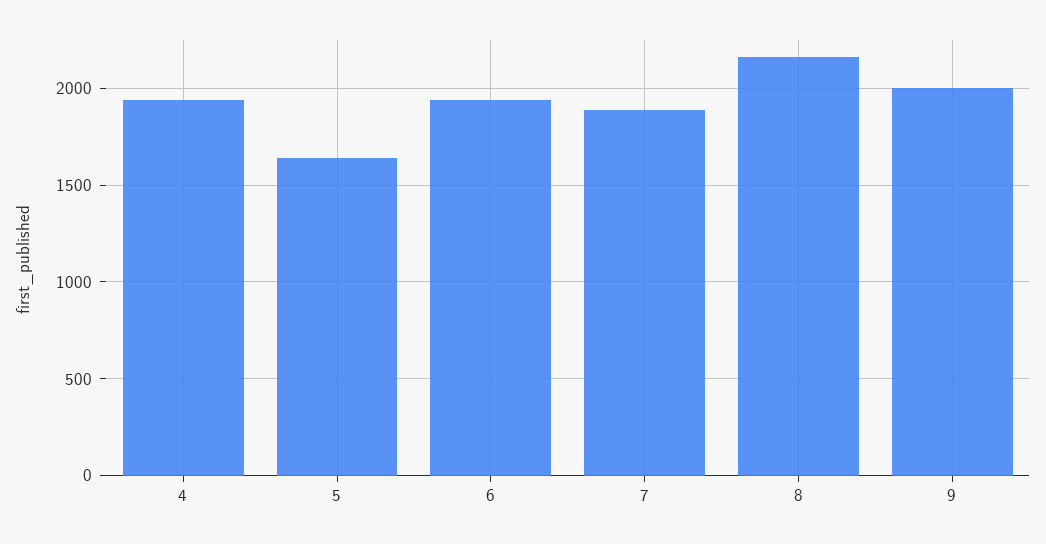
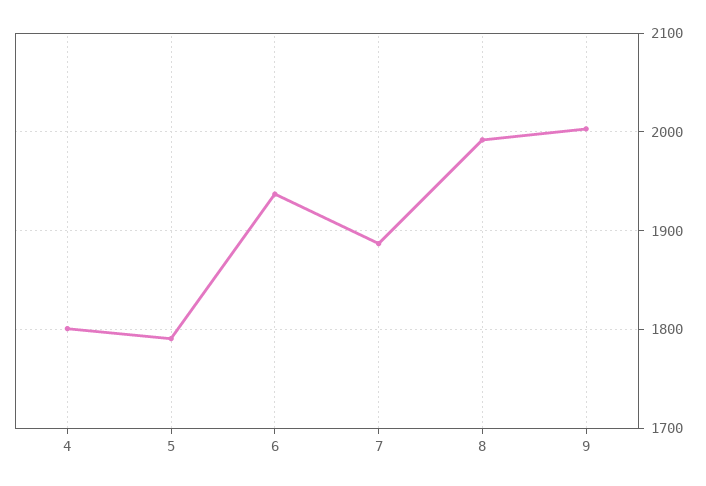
4: 1950 -> 1800
5: 1650 -> 1790
8: 2150 -> 1990

